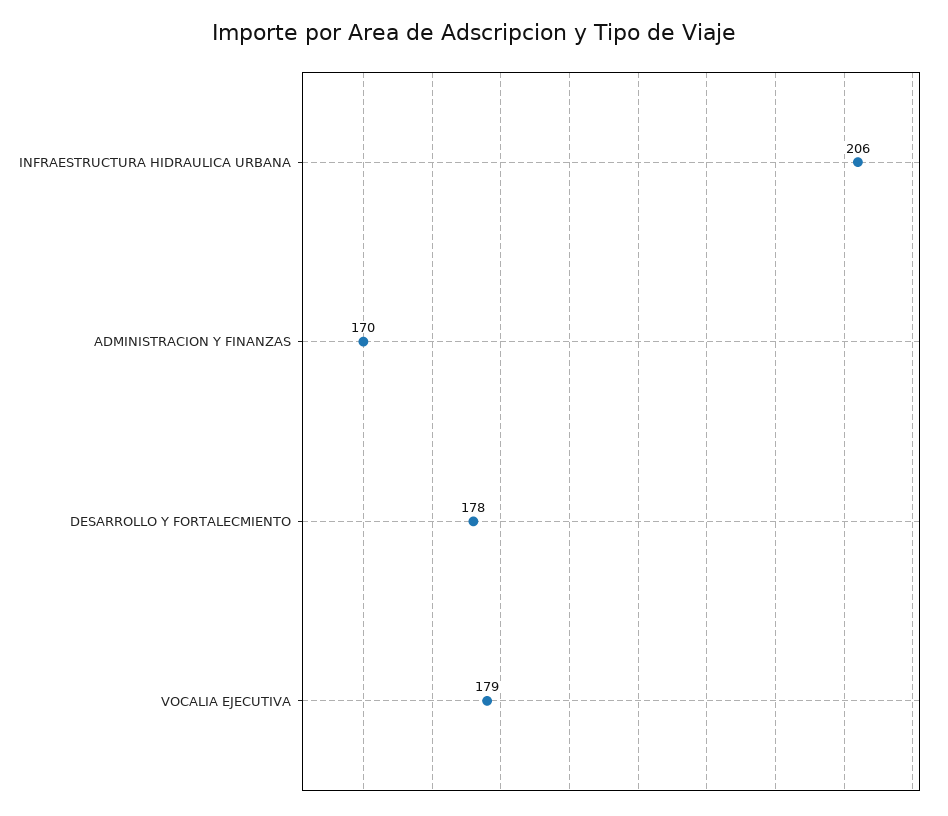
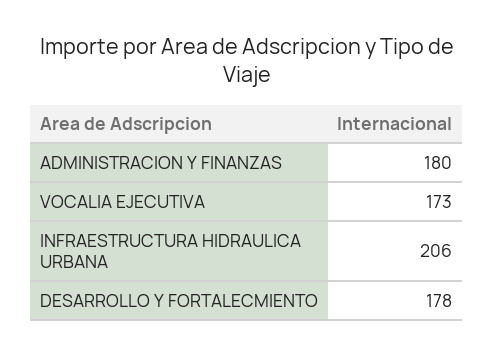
ADMINISTRACION Y FINANZAS: 170 -> 180
VOCALIA EJECUTIVA: 179 -> 173

